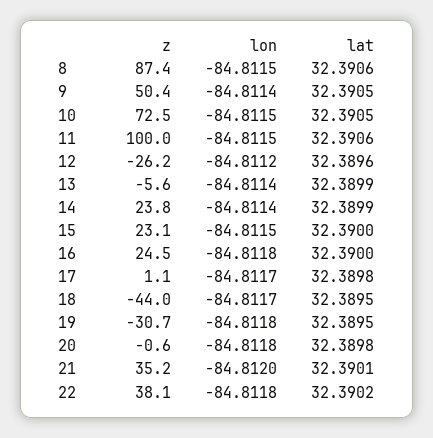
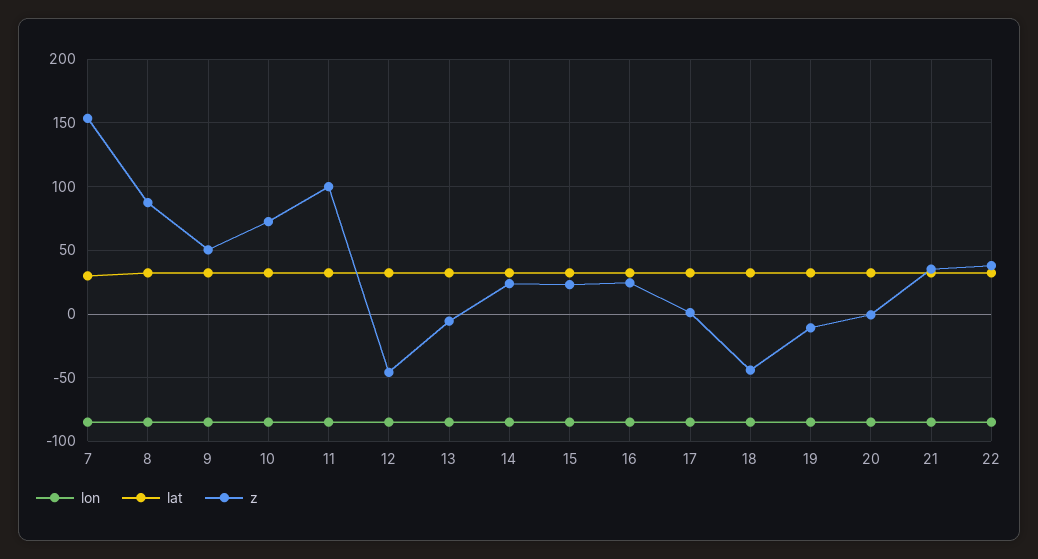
z, 12: -26.2 -> -45
z, 19: -30.7 -> -10
lon, 7: none -> -85
lat, 7: none -> 30
z, 7: none -> 155

